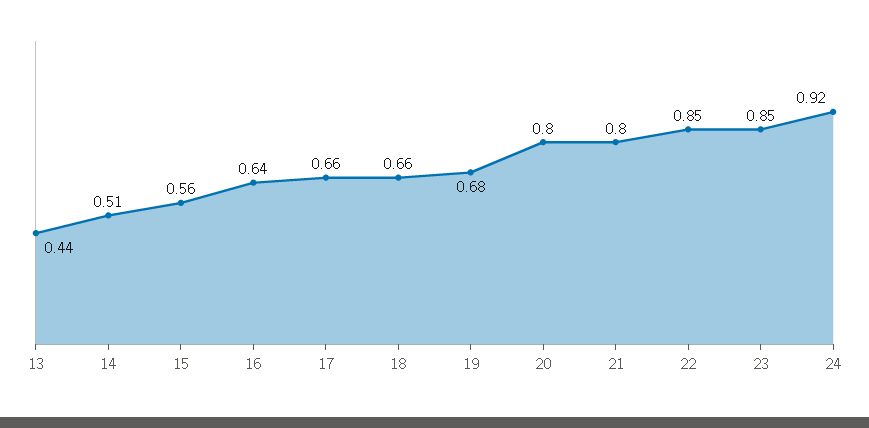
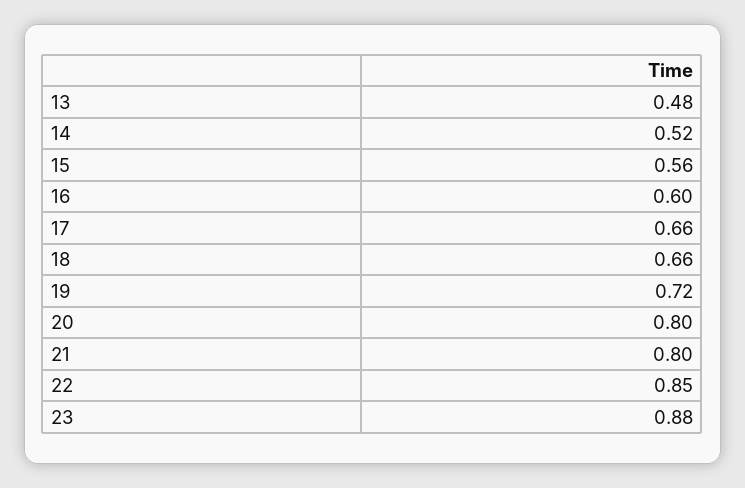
13: 0.44 -> 0.48
14: 0.51 -> 0.52
16: 0.64 -> 0.6
19: 0.68 -> 0.72
23: 0.85 -> 0.88
24: 0.92 -> none

